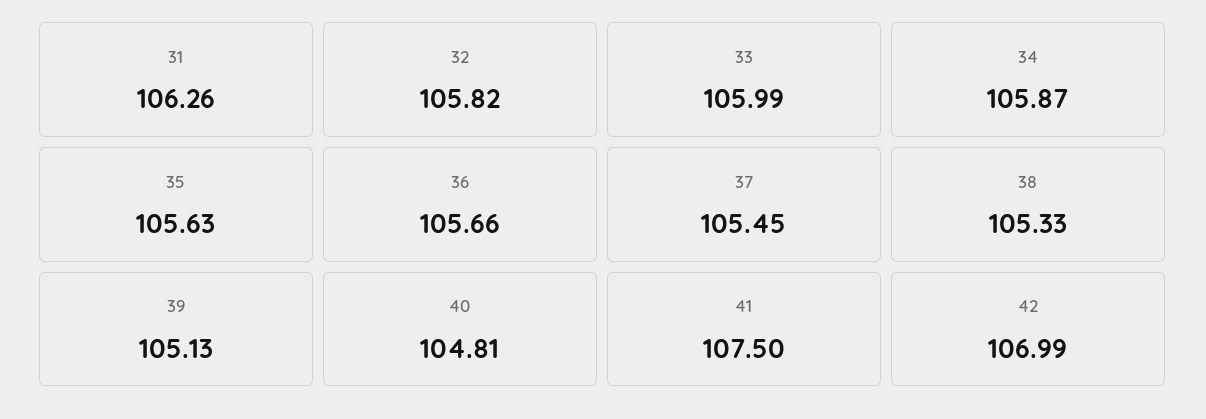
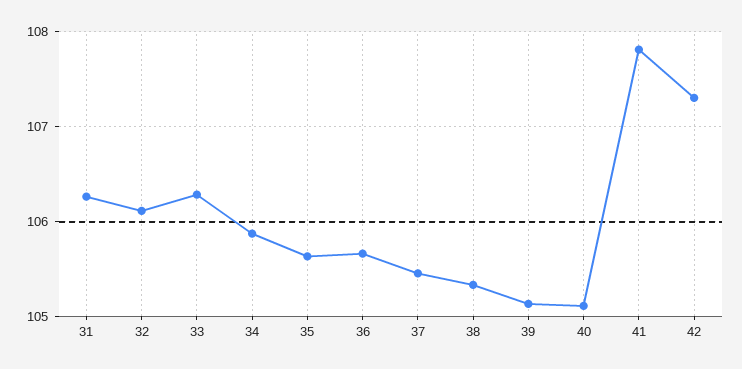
32: 105.82 -> 106.1
33: 105.99 -> 106.3
40: 104.81 -> 105.1
41: 107.5 -> 107.8
42: 106.99 -> 107.3

